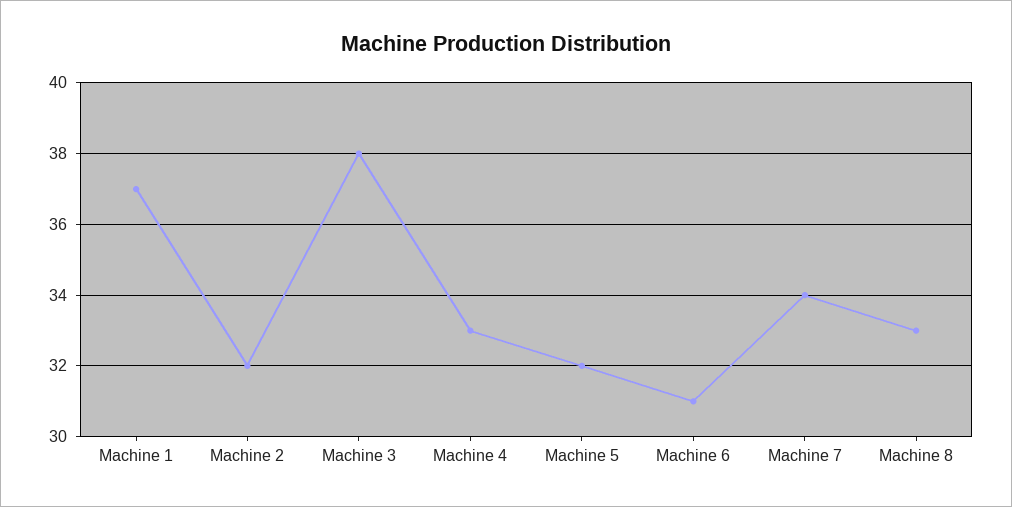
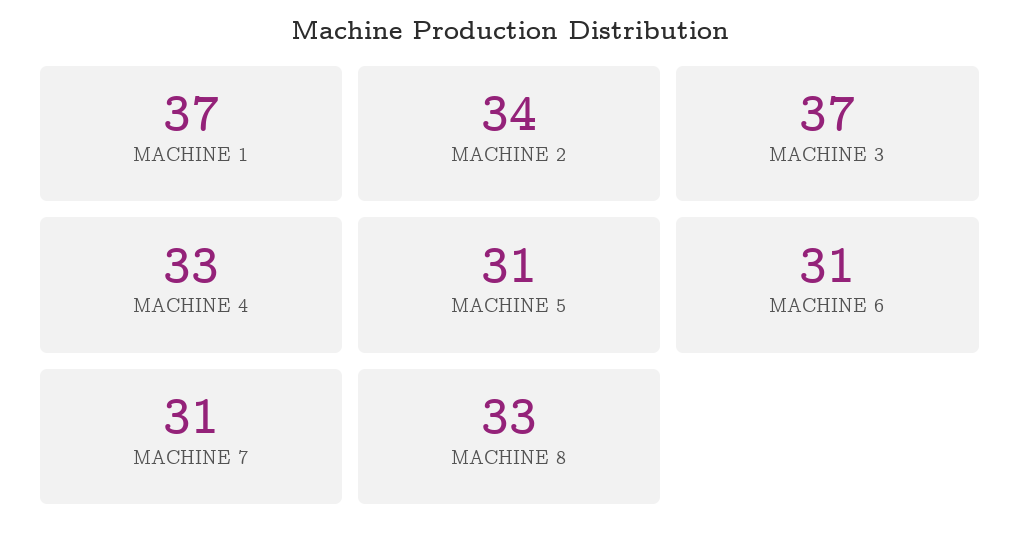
Machine 2: 32 -> 34
Machine 3: 38 -> 37
Machine 5: 32 -> 31
Machine 7: 34 -> 31

